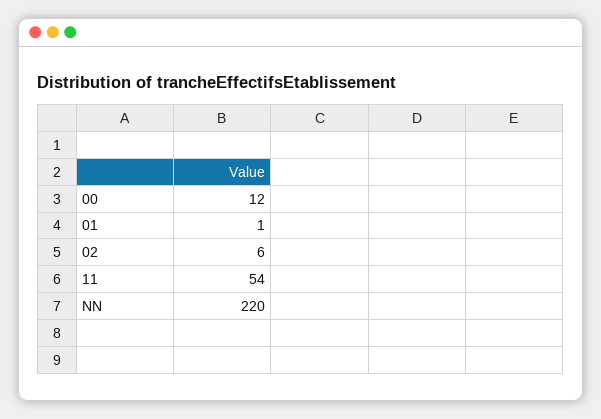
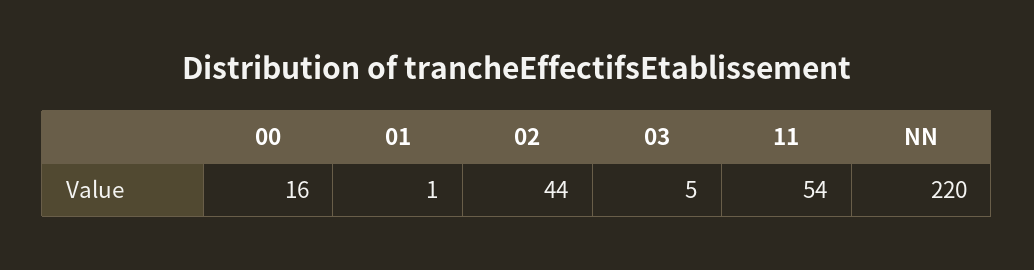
00: 12 -> 16
02: 6 -> 44
03: none -> 5

